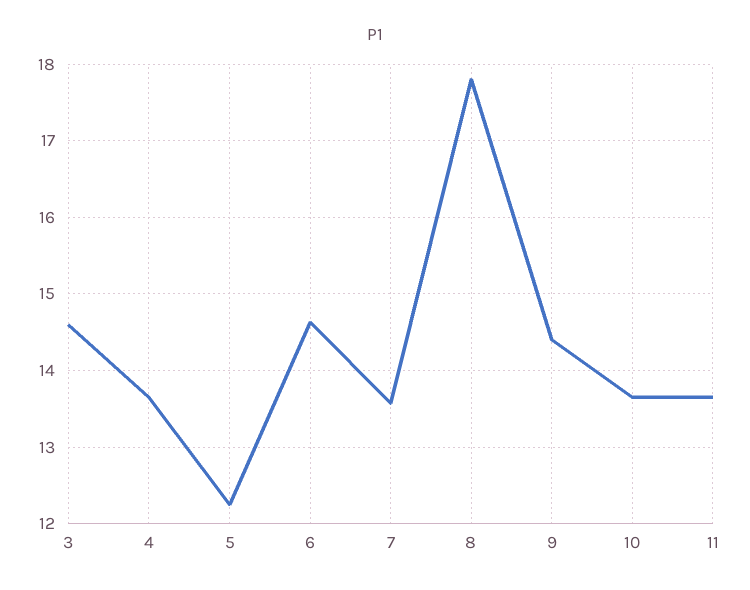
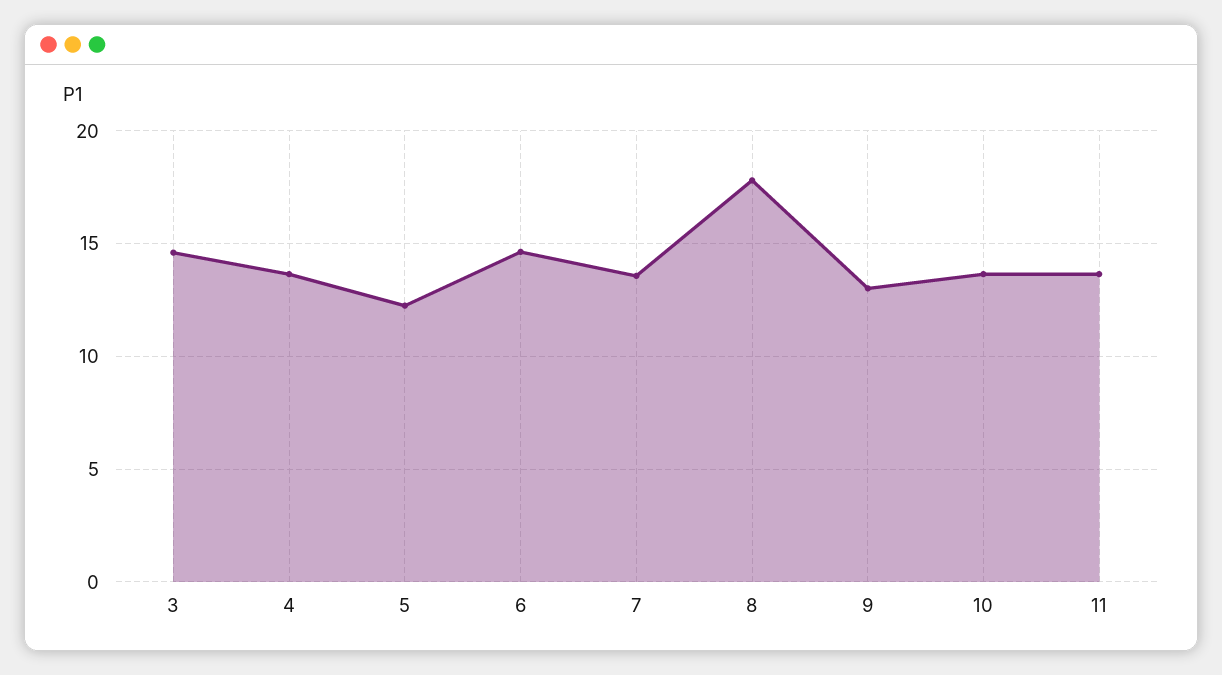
9: 14.4 -> 13

